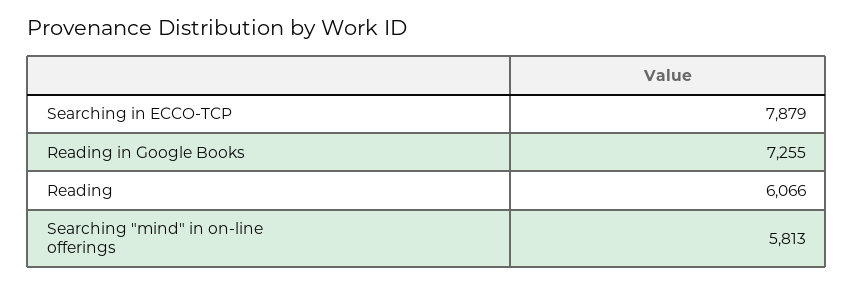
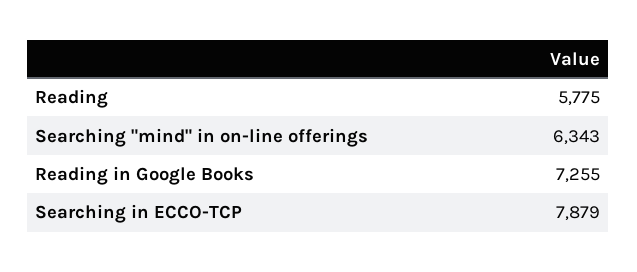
Reading: 6066 -> 5775
Searching "mind" in on-line offerings: 5813 -> 6343

